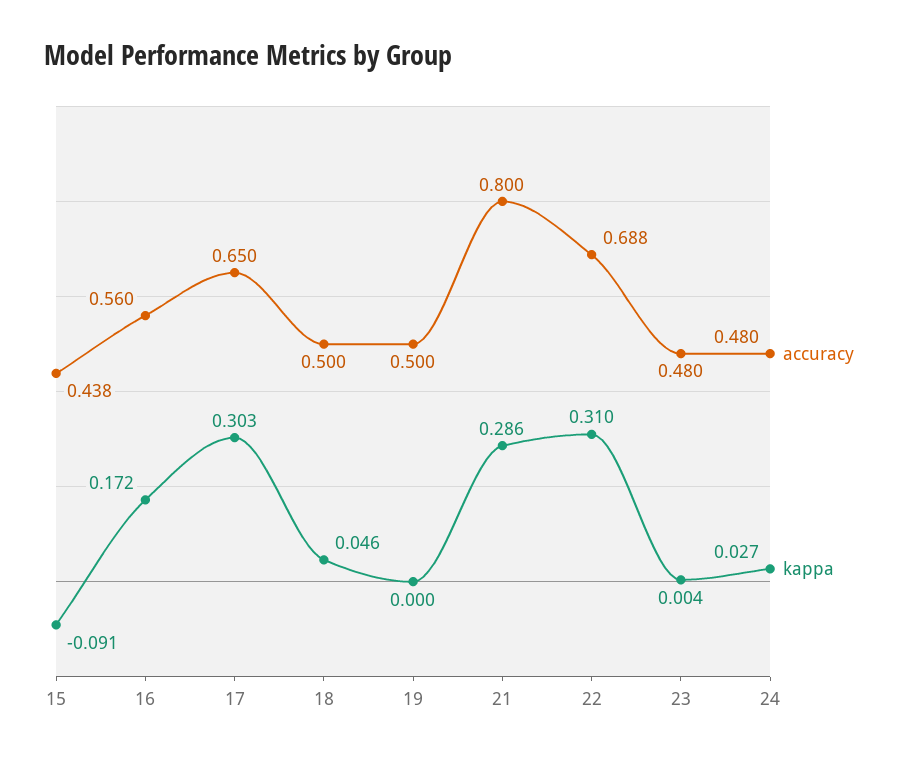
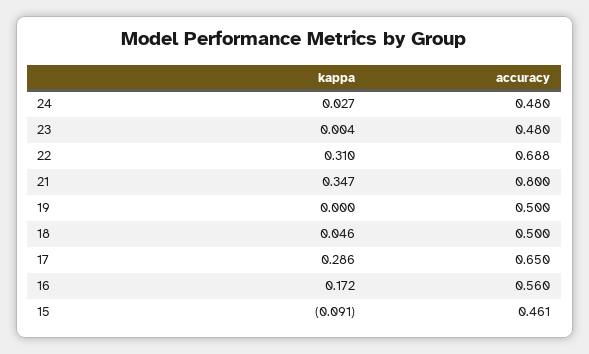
accuracy, 15: 0.438 -> 0.461
kappa, 17: 0.303 -> 0.286
kappa, 21: 0.286 -> 0.347

